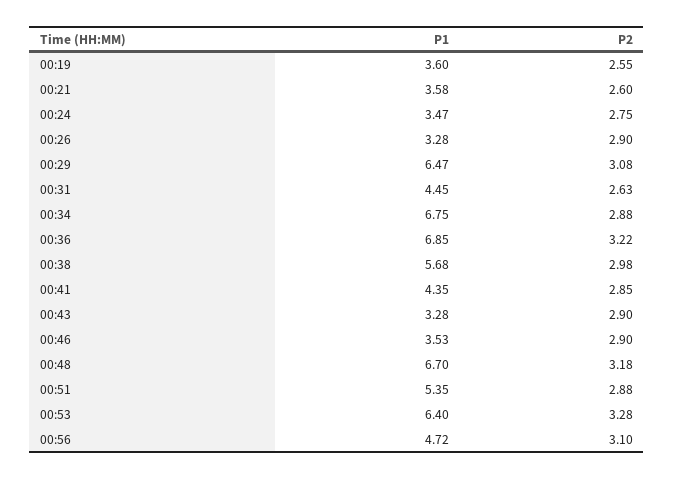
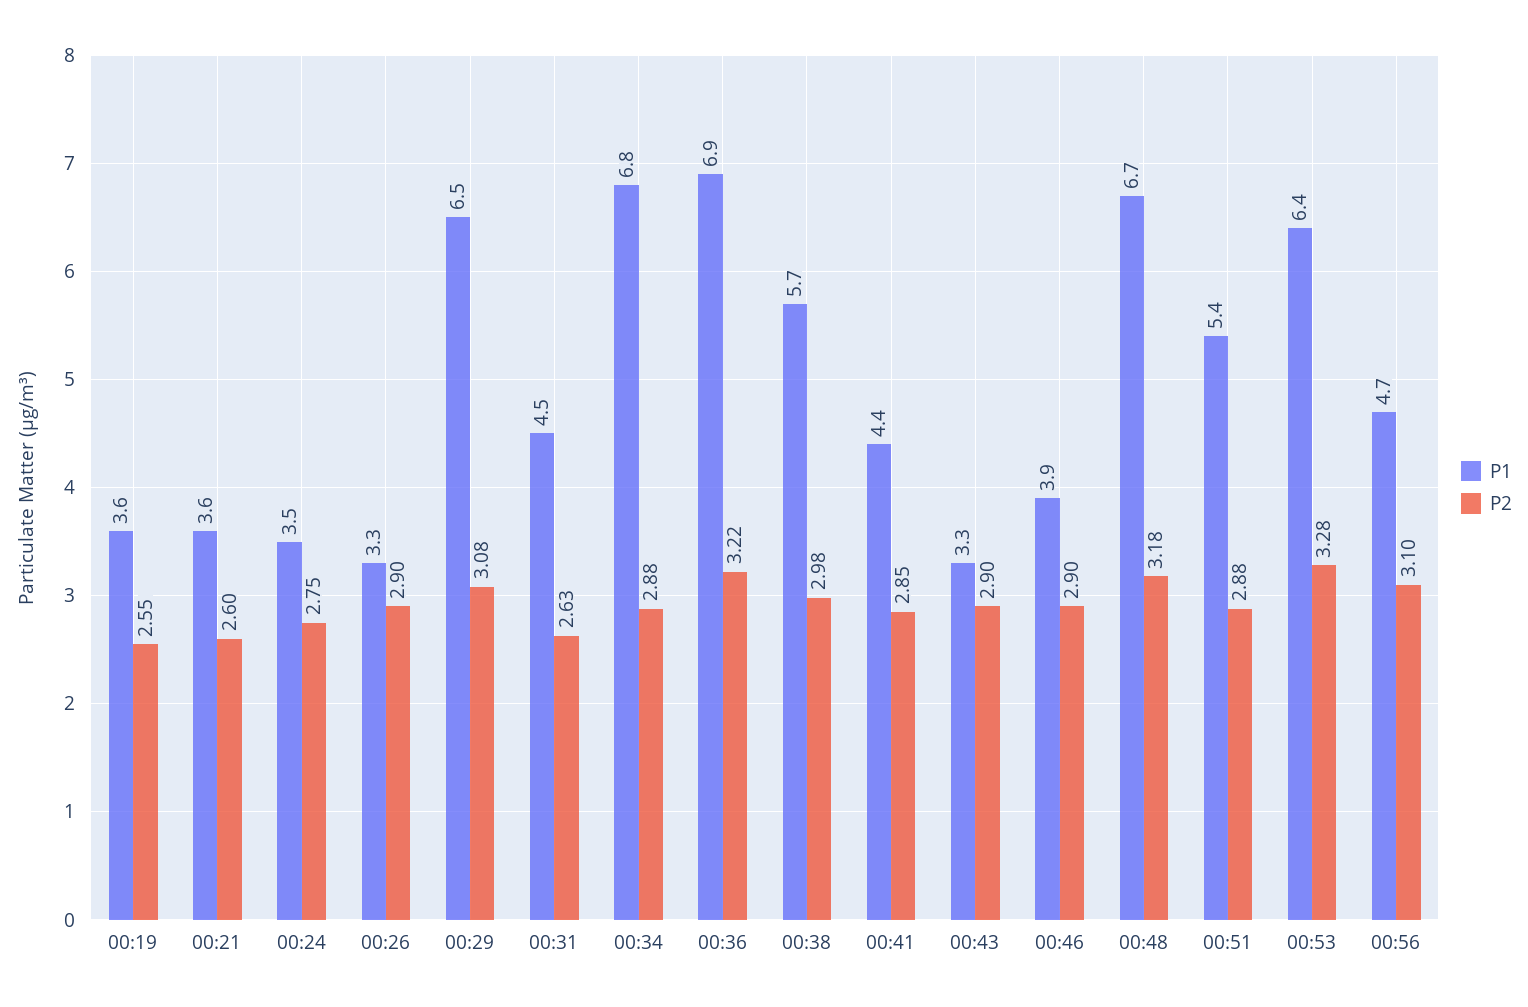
P1, 00:46: 3.53 -> 3.9

